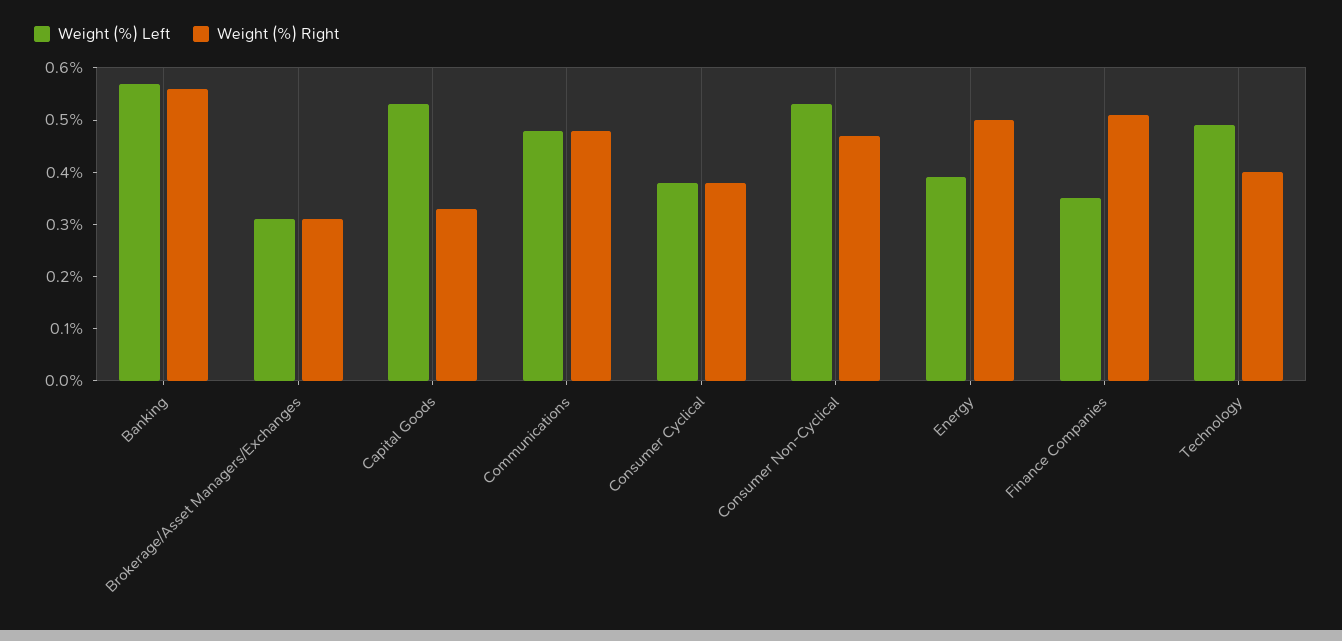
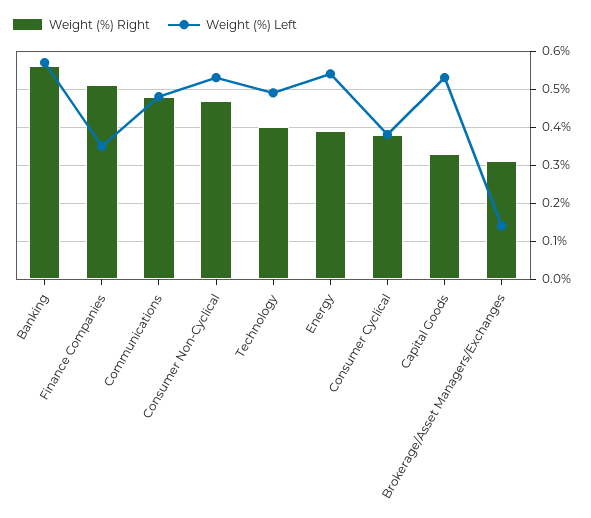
Weight (%) Left, Brokerage/Asset Managers/Exchanges: 0.3 -> 0.15
Weight (%) Left, Energy: 0.4 -> 0.55
Weight (%) Right, Energy: 0.5 -> 0.4

